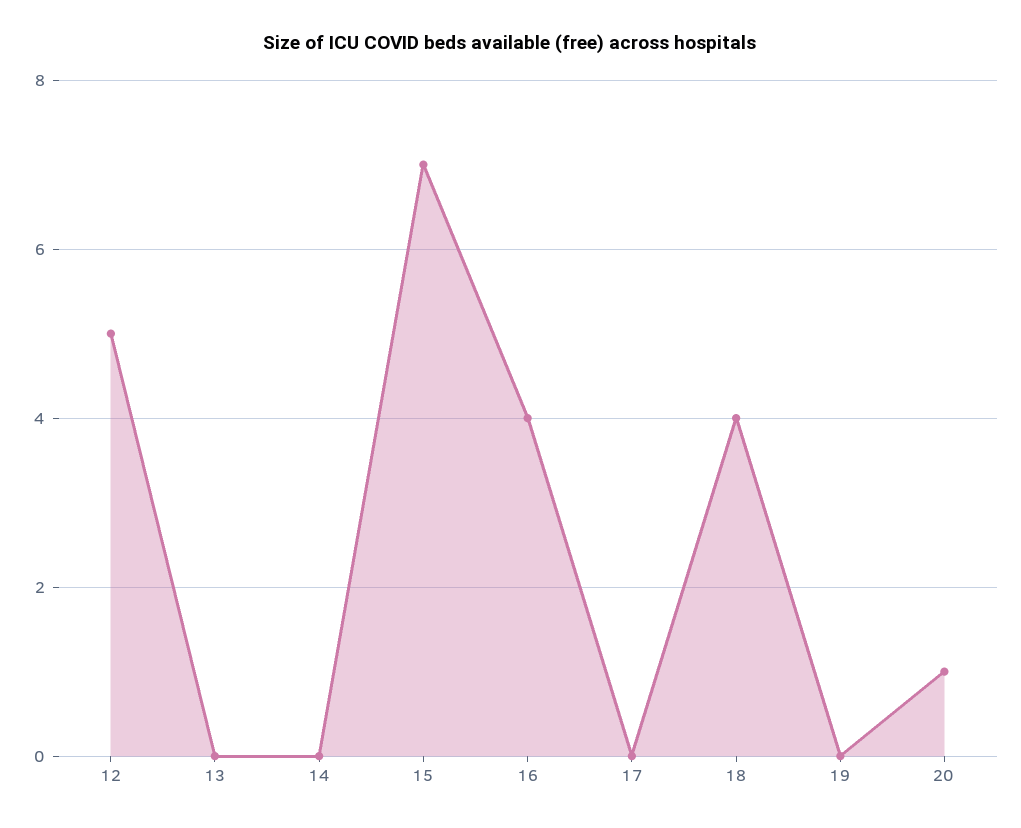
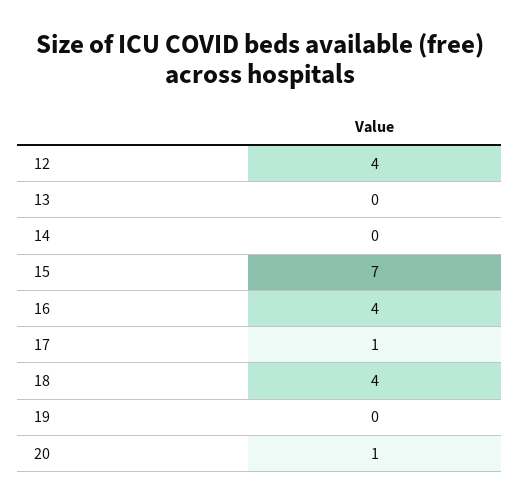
12: 5 -> 4
17: 0 -> 1

